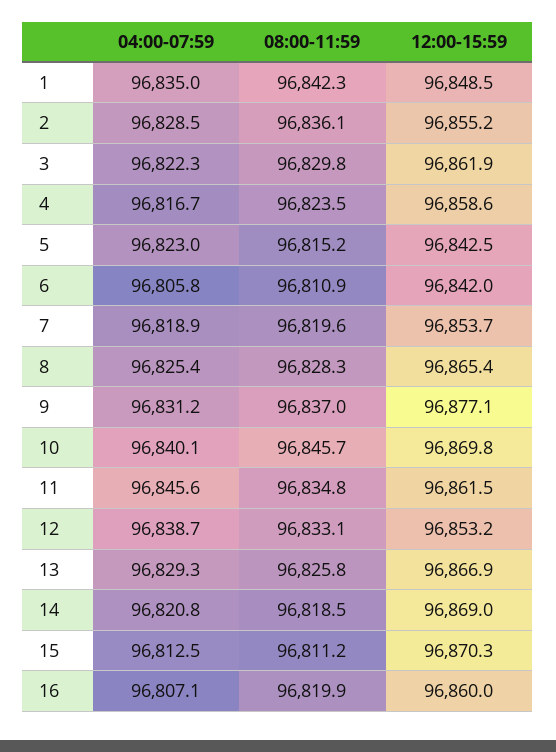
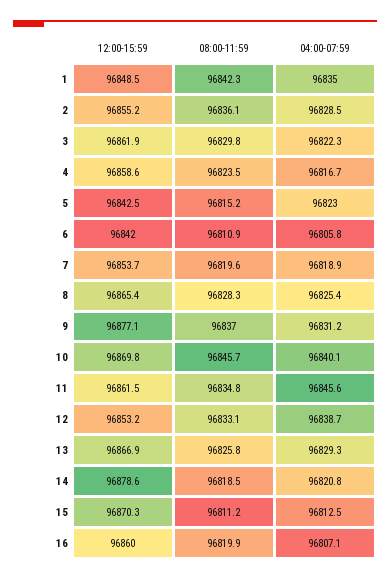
12:00-15:59, 14: 96869 -> 96878.6

